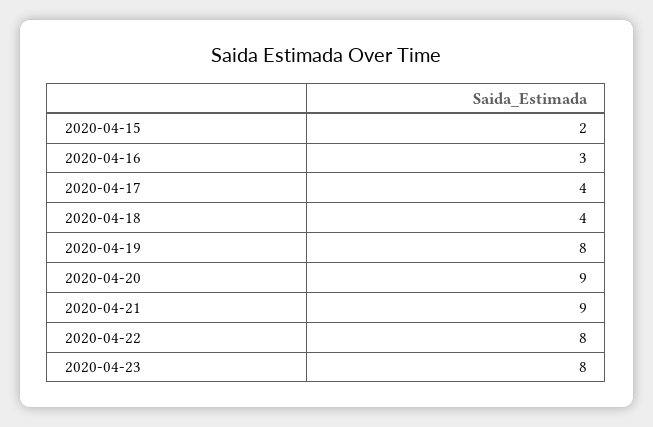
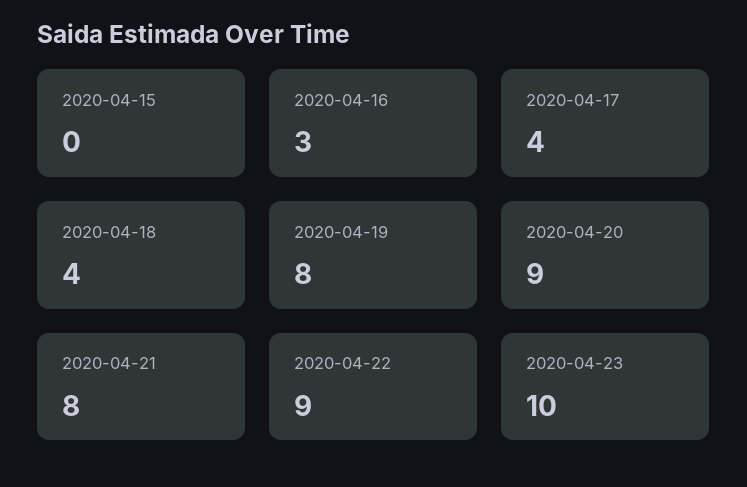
2020-04-15: 2 -> 0
2020-04-21: 9 -> 8
2020-04-22: 8 -> 9
2020-04-23: 8 -> 10

